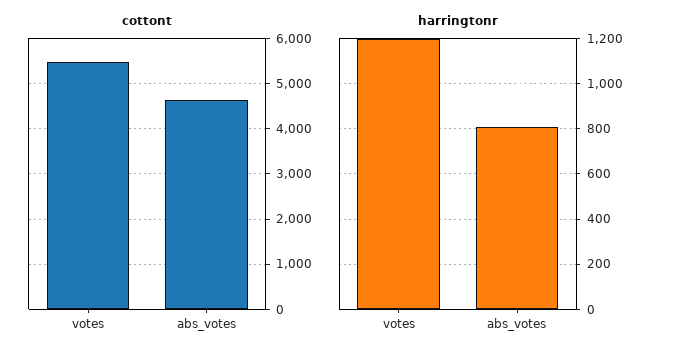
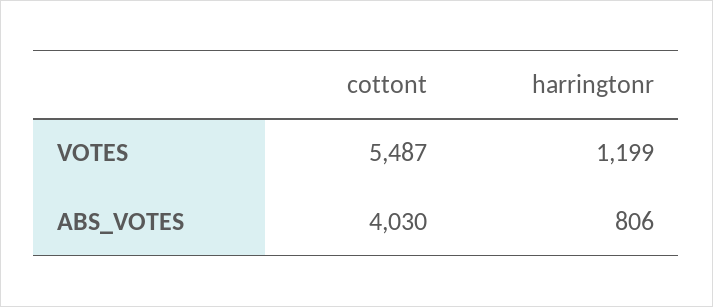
cottont, abs_votes: 4600 -> 4030

